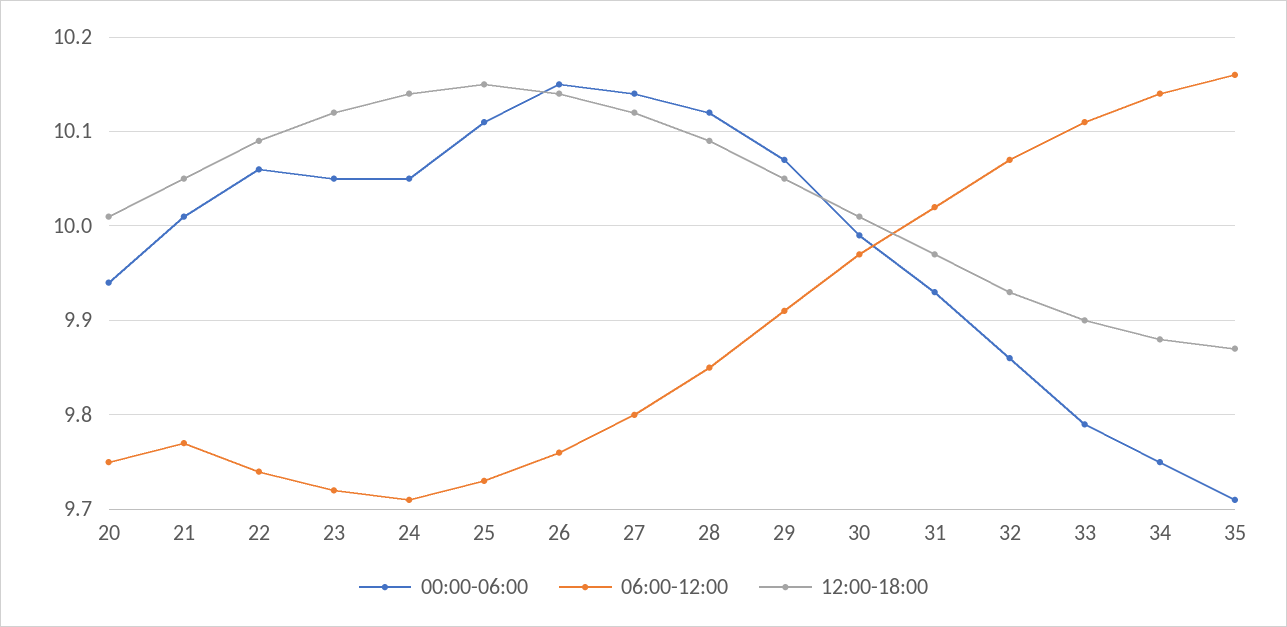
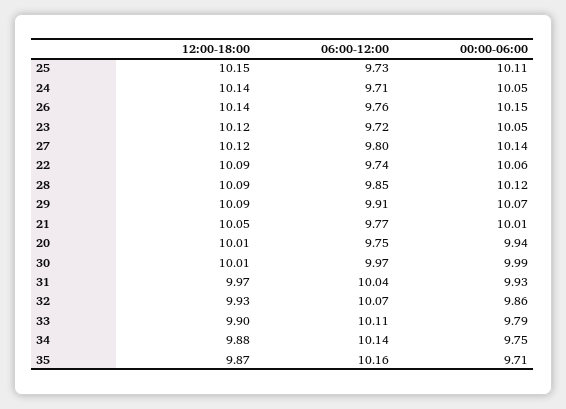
12:00-18:00, 29: 10.05 -> 10.09
06:00-12:00, 31: 10.02 -> 10.04

